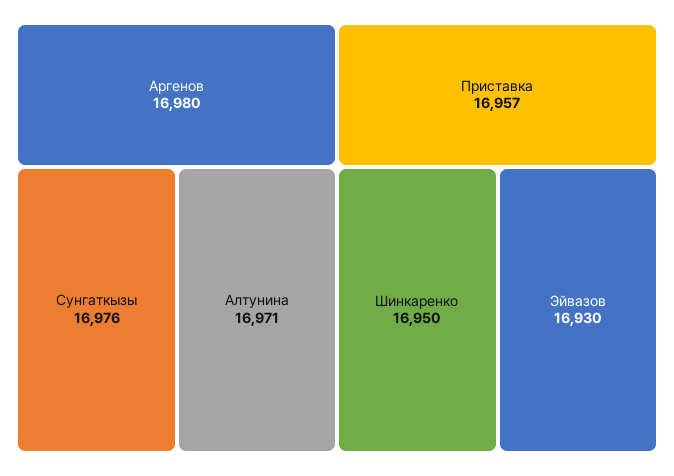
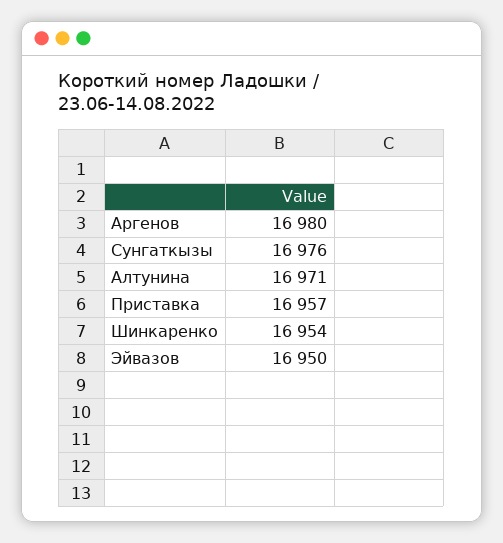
Шинкаренко: 16950 -> 16954
Эйвазов: 16930 -> 16950

